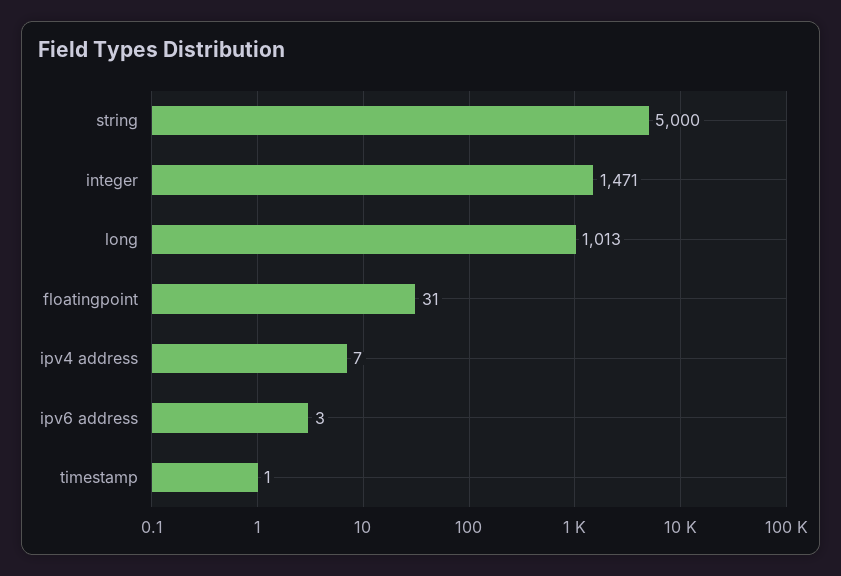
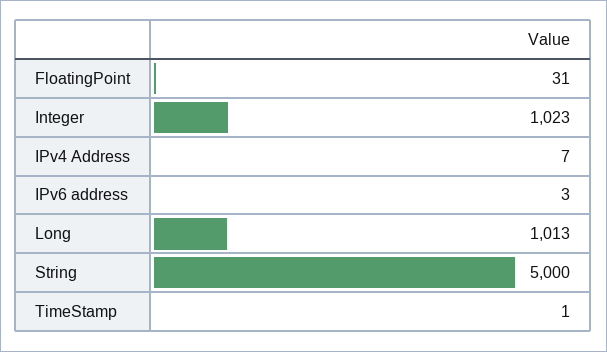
integer: 1471 -> 1023

